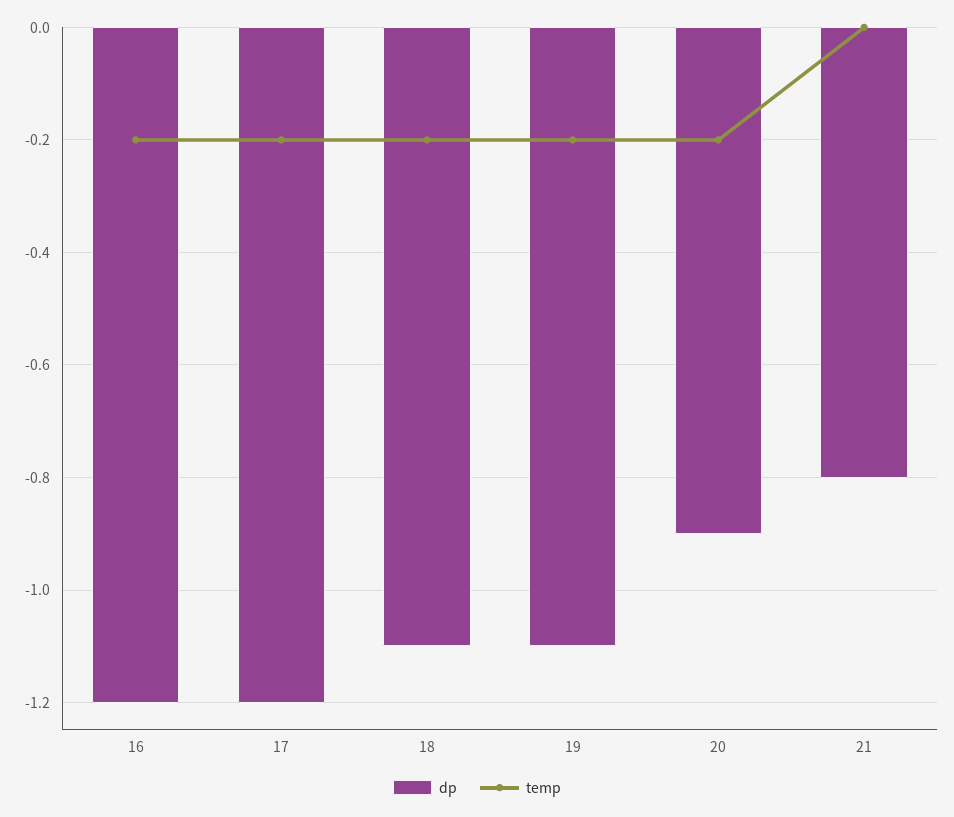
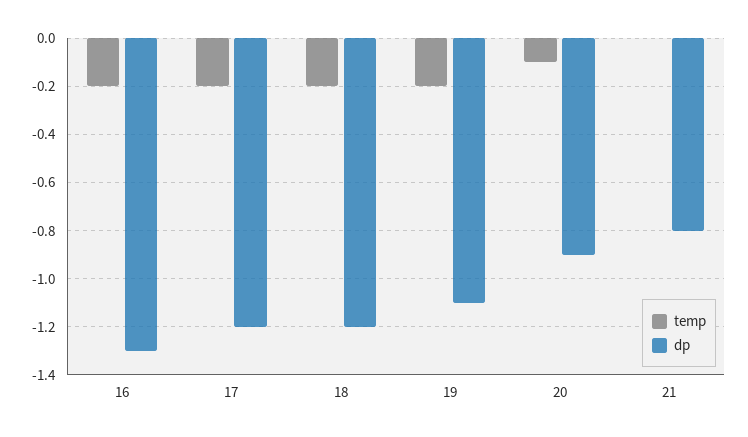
dp, 16: -1.2 -> -1.3
dp, 18: -1.1 -> -1.2
temp, 20: -0.2 -> -0.1

